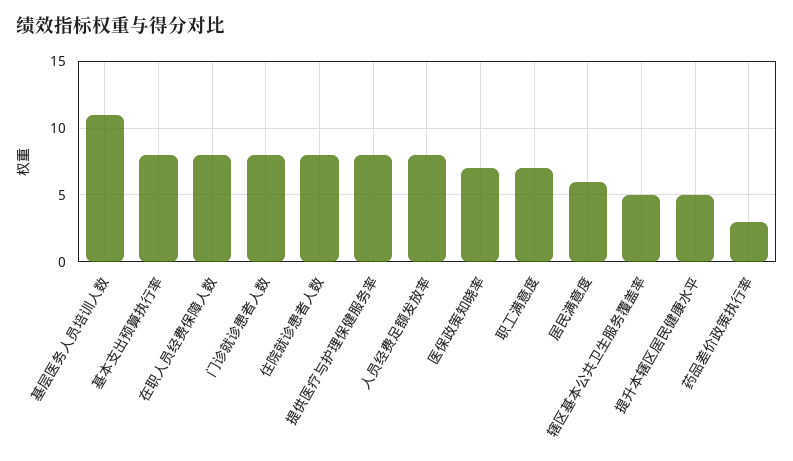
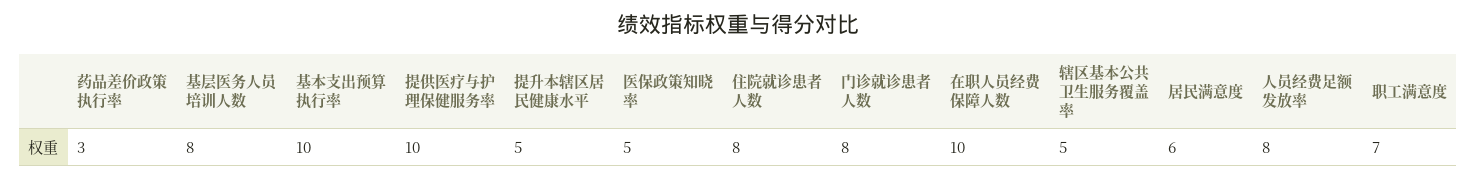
基层医务人员培训人数: 11 -> 8
基本支出预算执行率: 8 -> 10
在职人员经费保障人数: 8 -> 10
提供医疗与护理保健服务率: 8 -> 10
医保政策知晓率: 7 -> 5

